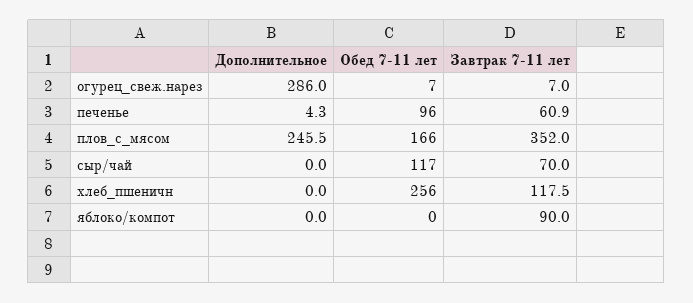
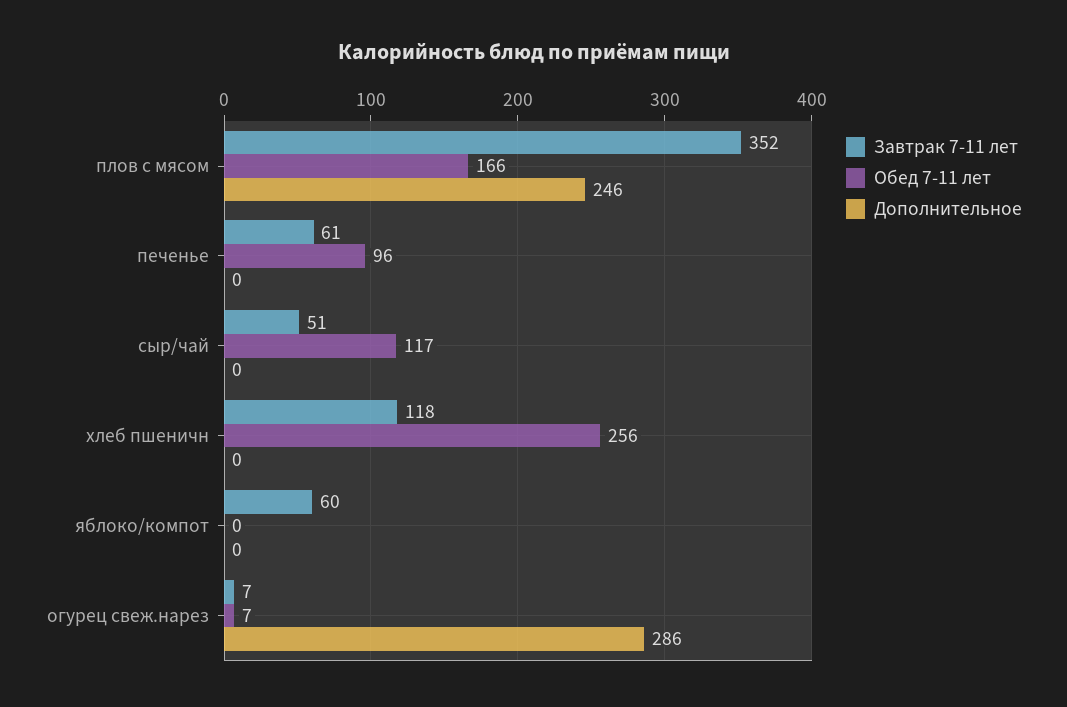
Дополнительное, печенье: 4.3 -> 0
Завтрак 7-11 лет, сыр/чай: 70 -> 51
Завтрак 7-11 лет, яблоко/компот: 90 -> 60

